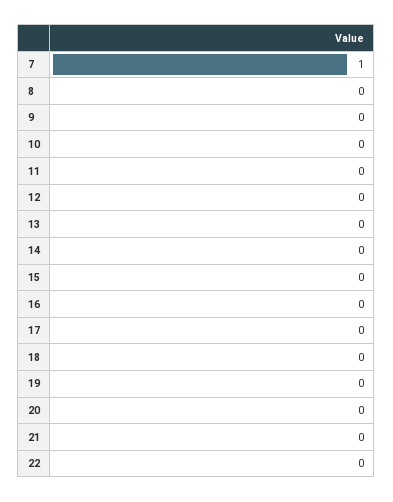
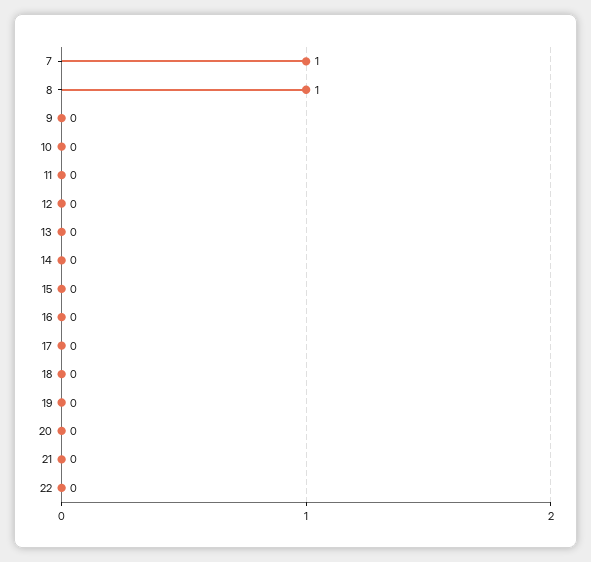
8: 0 -> 1

